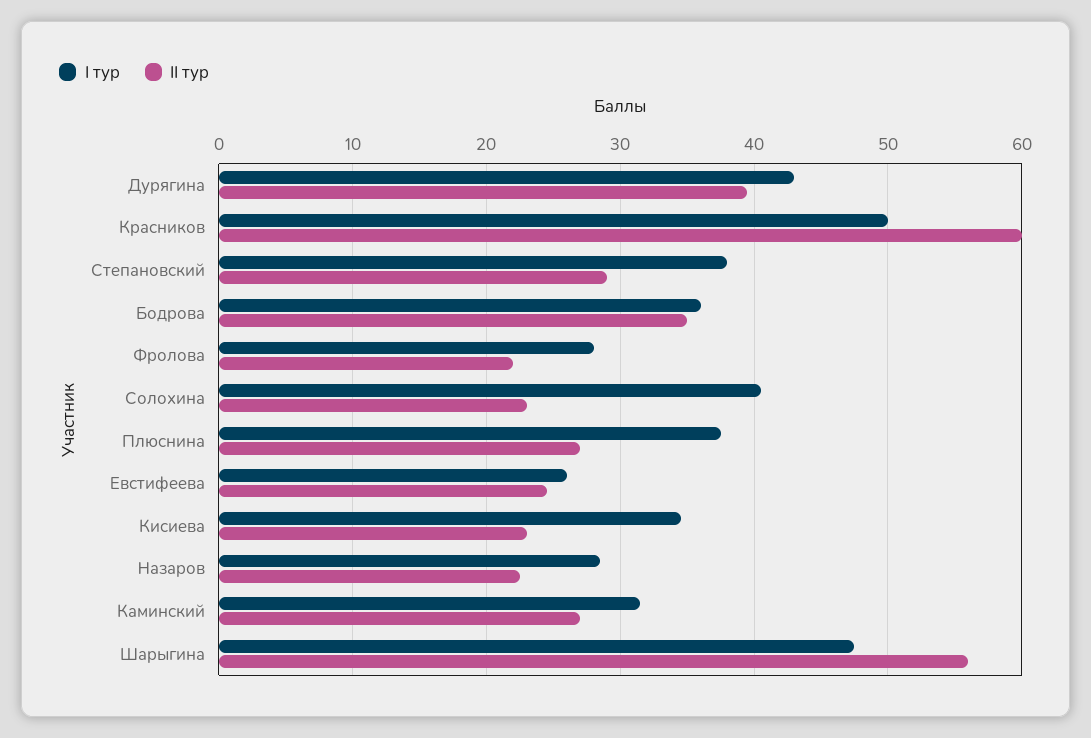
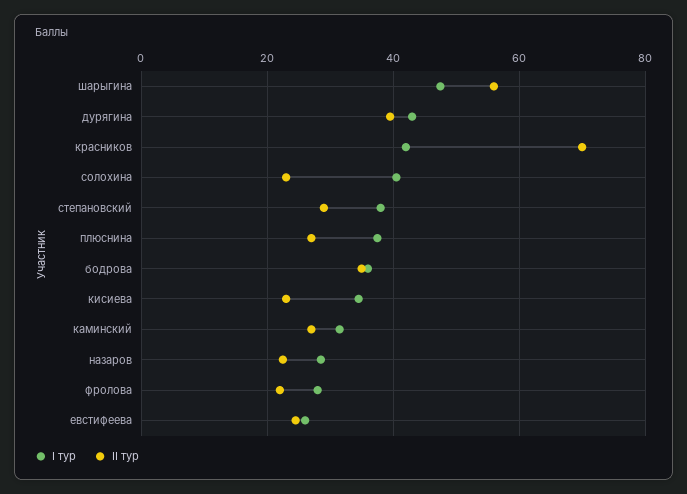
I тур, Красников: 50 -> 42
II тур, Красников: 60 -> 70

